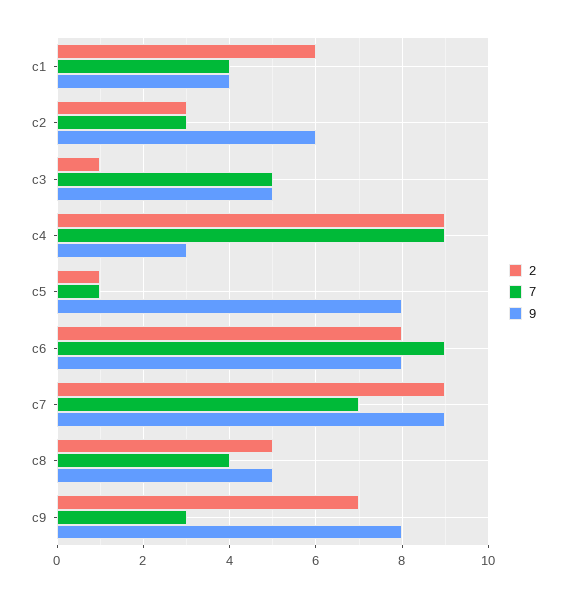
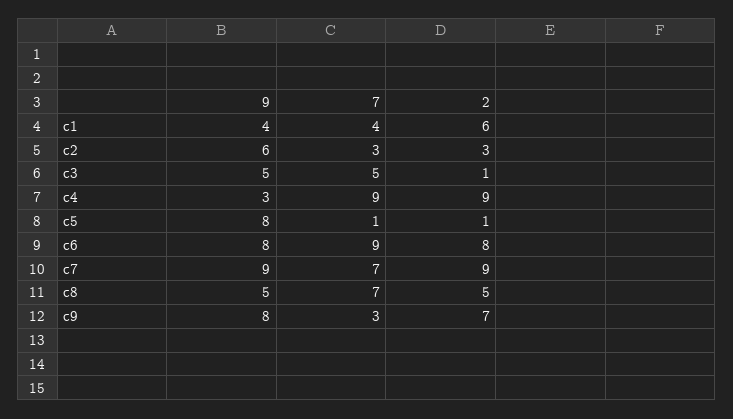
7, c8: 4 -> 7

